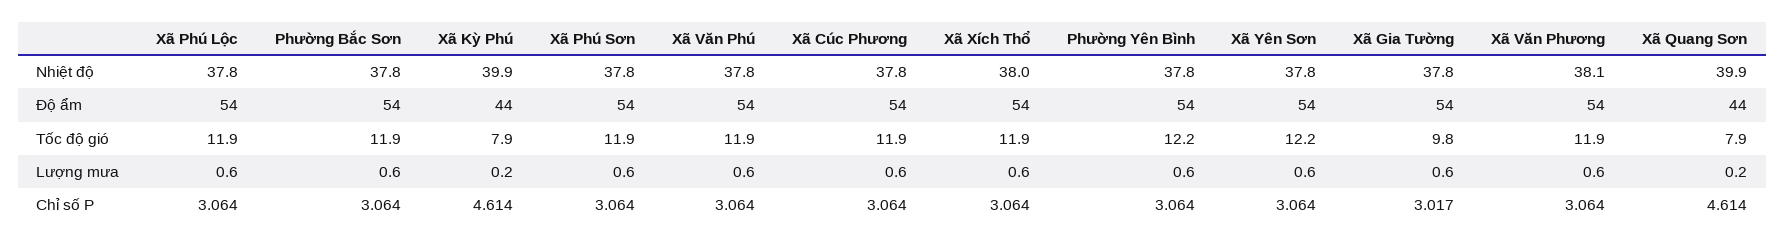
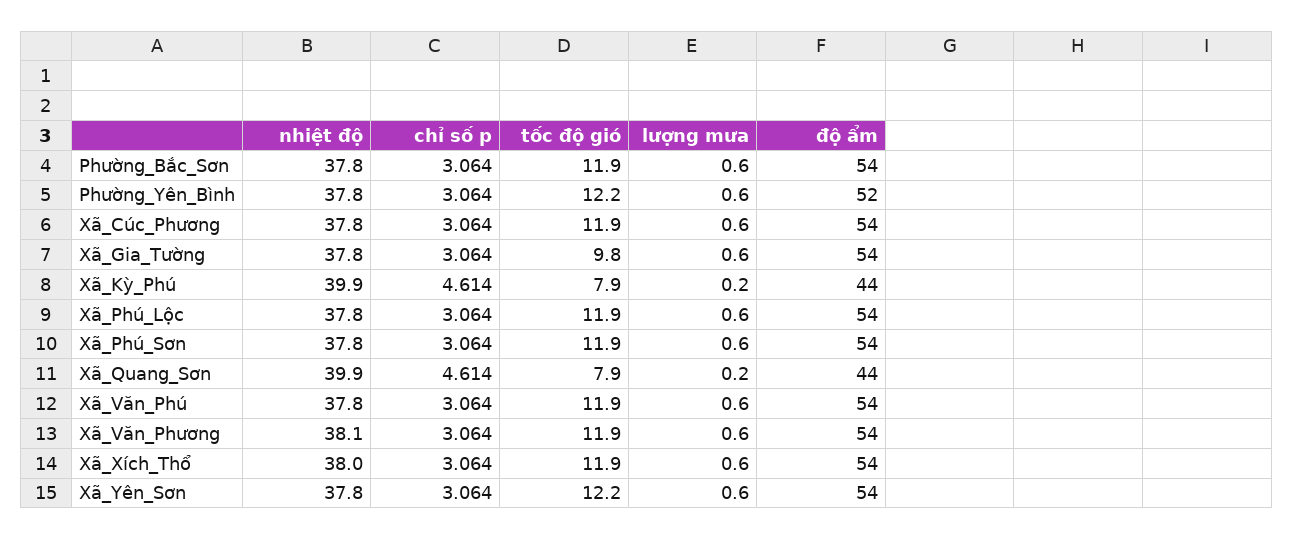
Phường Yên Bình, Độ ẩm: 54 -> 52
Xã Gia Tường, Chỉ số P: 3.017 -> 3.064

